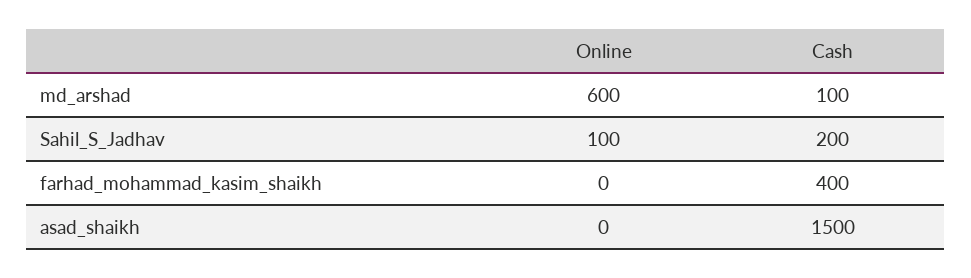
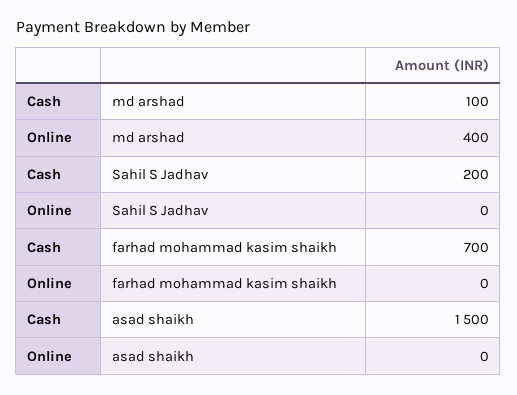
Online, md_arshad: 600 -> 400
Online, Sahil_S_Jadhav: 100 -> 0
Cash, farhad_mohammad_kasim_shaikh: 400 -> 700

